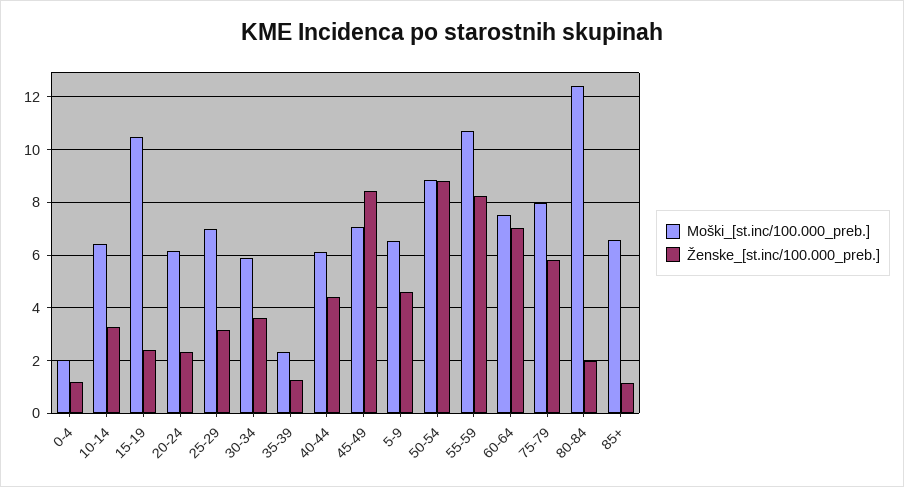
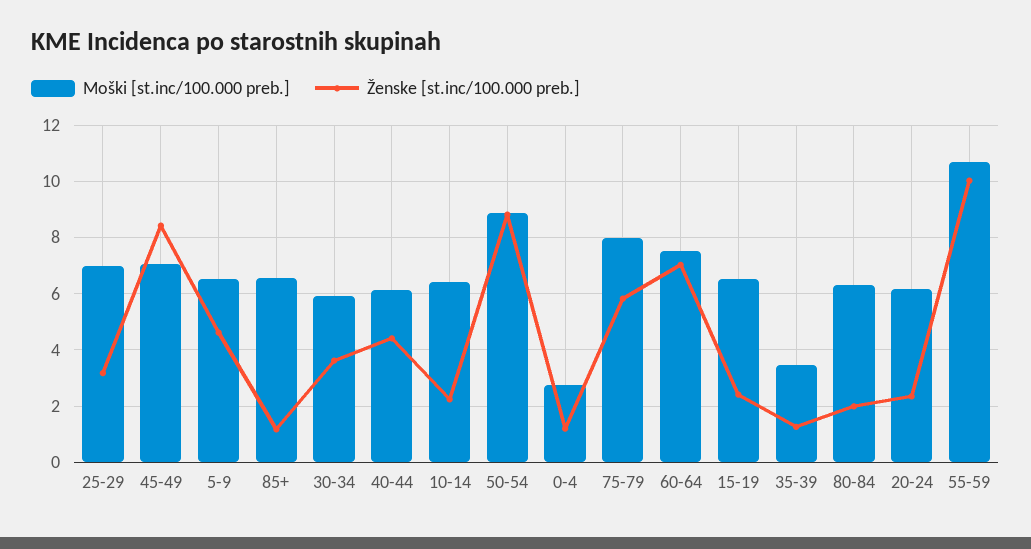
Moški_[st.inc/100.000_preb.], 0-4: 2 -> 2.75
Ženske_[st.inc/100.000_preb.], 10-14: 3.25 -> 2.25
Moški_[st.inc/100.000_preb.], 15-19: 10.5 -> 6.5
Moški_[st.inc/100.000_preb.], 35-39: 2.25 -> 3.5
Ženske_[st.inc/100.000_preb.], 55-59: 8.25 -> 10
Moški_[st.inc/100.000_preb.], 80-84: 12.5 -> 6.25

